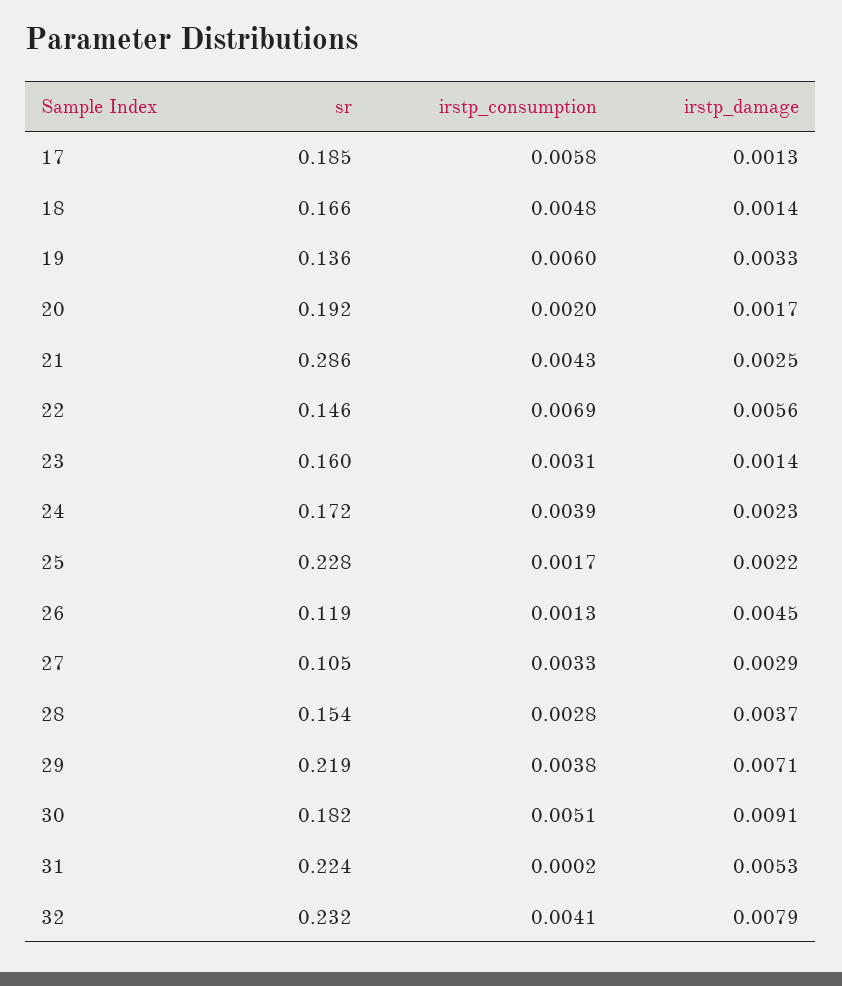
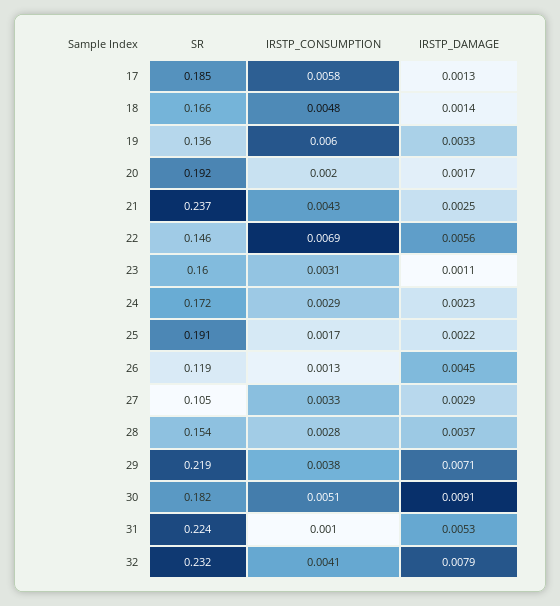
sr, 21: 0.286 -> 0.237
irstp_damage, 23: 0.0014 -> 0.0011
irstp_consumption, 24: 0.0039 -> 0.0029
sr, 25: 0.228 -> 0.191
irstp_consumption, 31: 0.0002 -> 0.001

